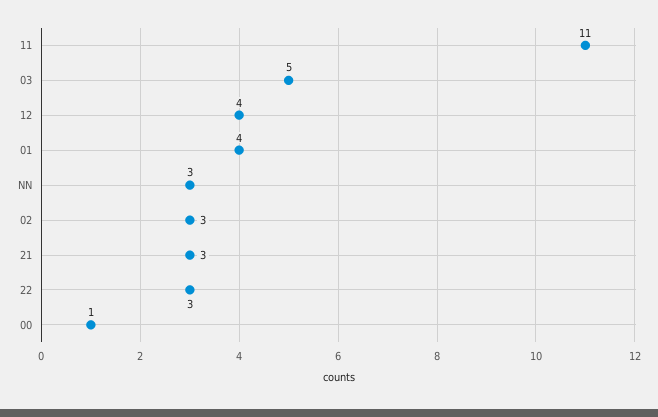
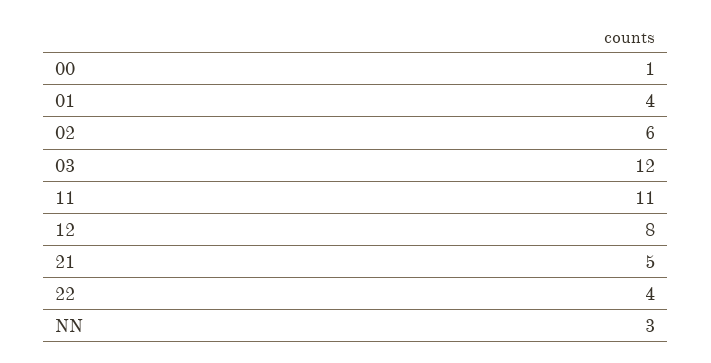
03: 5 -> 12
12: 4 -> 8
02: 3 -> 6
21: 3 -> 5
22: 3 -> 4

